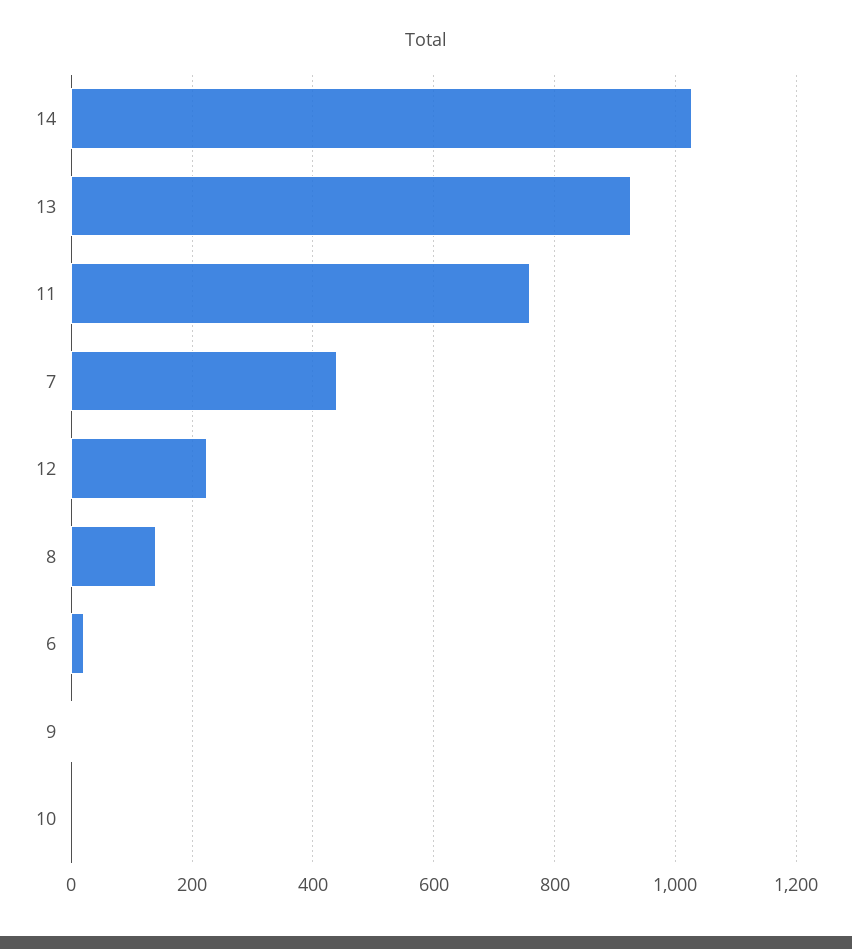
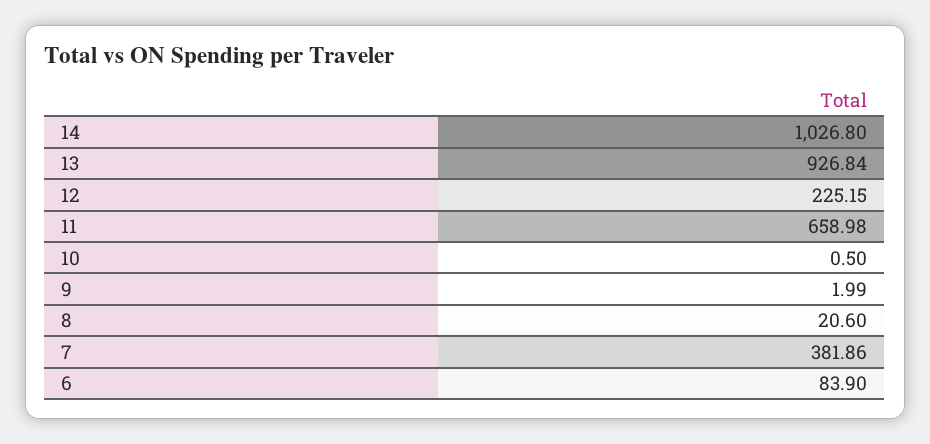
11: 760 -> 658.98
7: 440 -> 381.86
8: 140 -> 20.6
6: 20 -> 83.9

